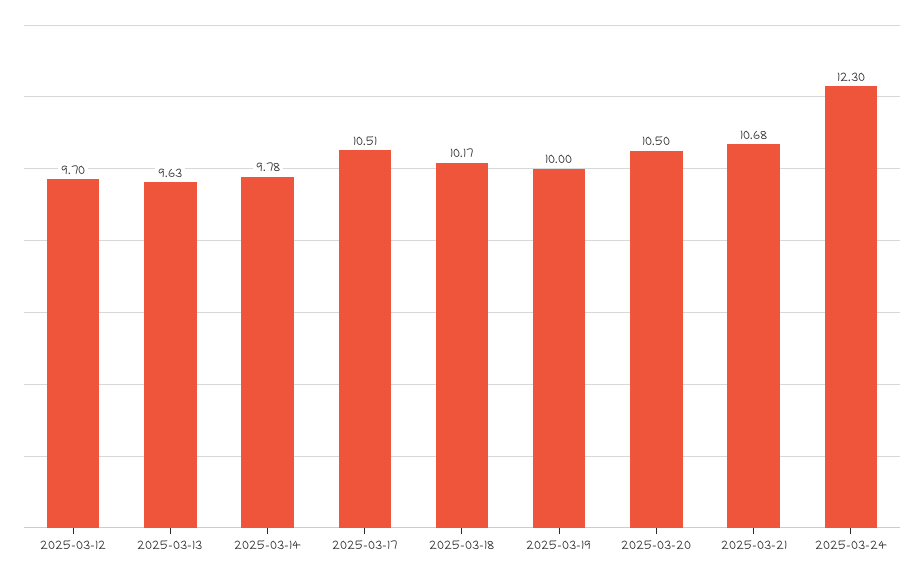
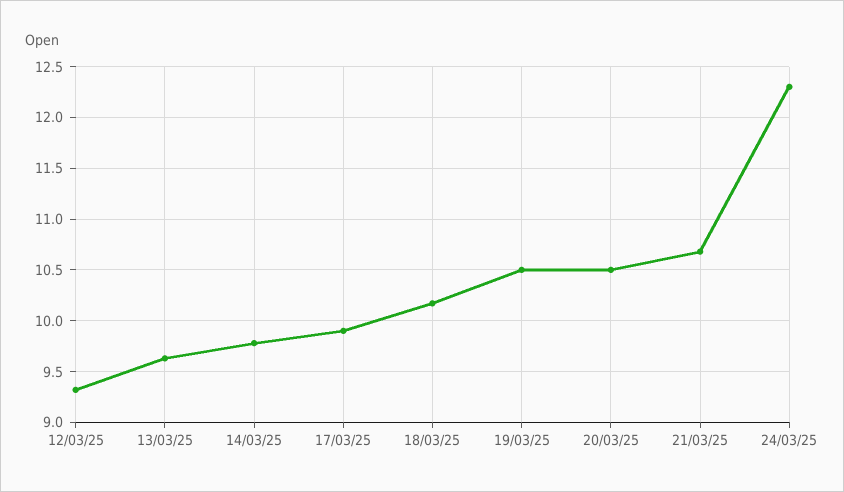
2025-03-12: 9.7 -> 9.3
2025-03-17: 10.51 -> 9.9
2025-03-19: 10 -> 10.5

